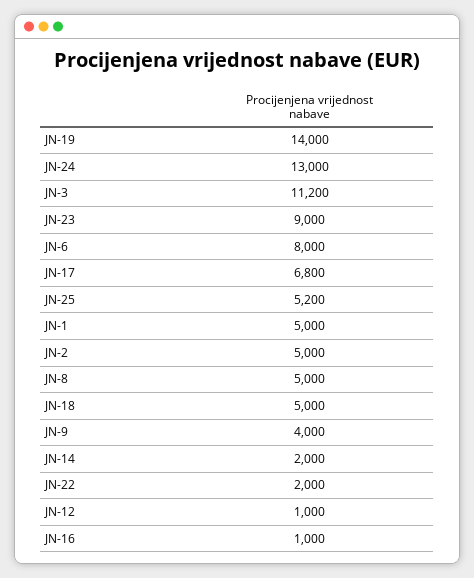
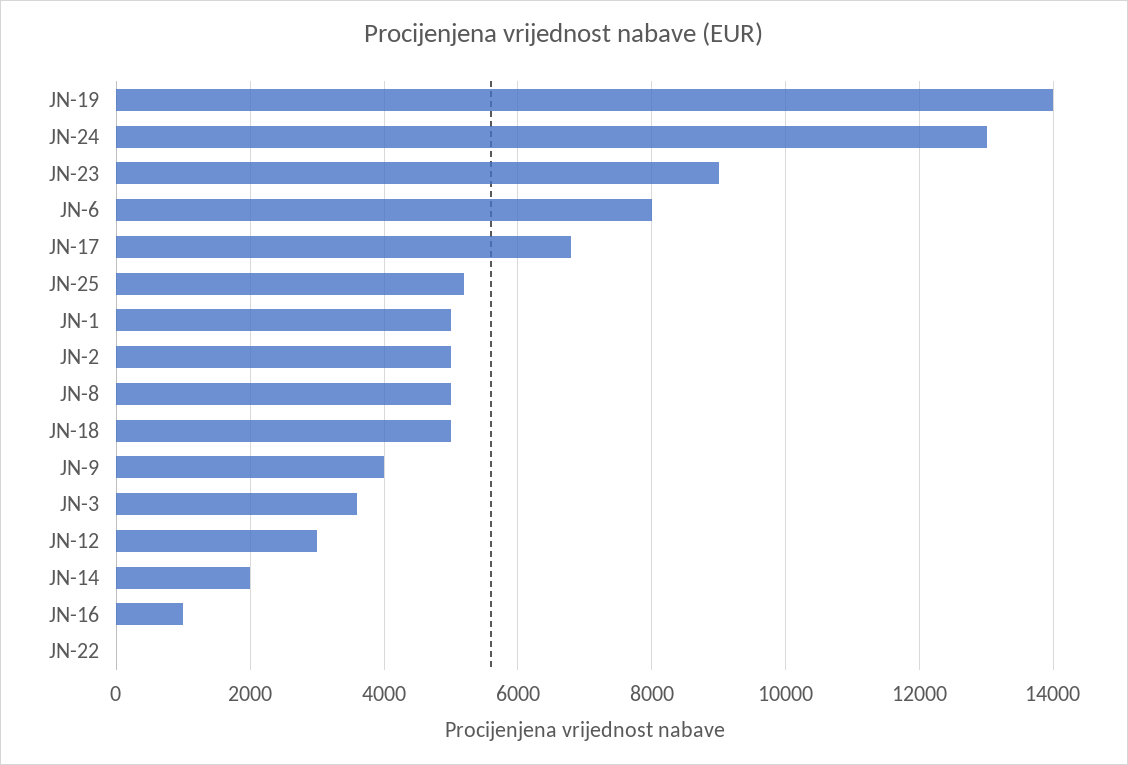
JN-3: 11200 -> 3600
JN-22: 2000 -> 0
JN-12: 1000 -> 3000

